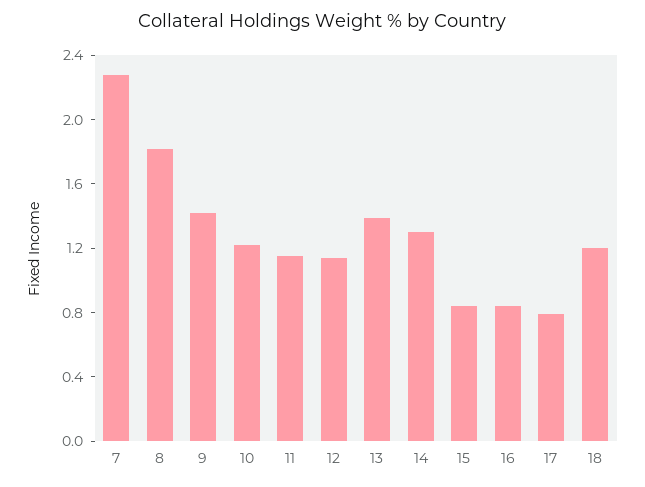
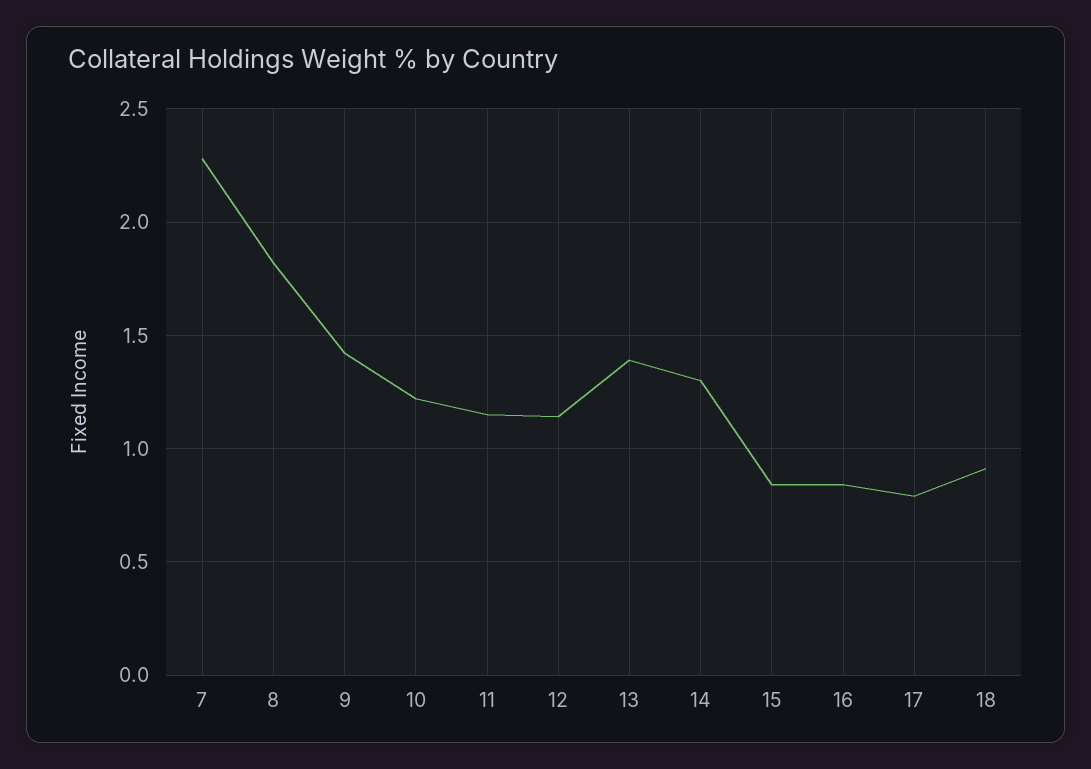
18: 1.2 -> 0.9

